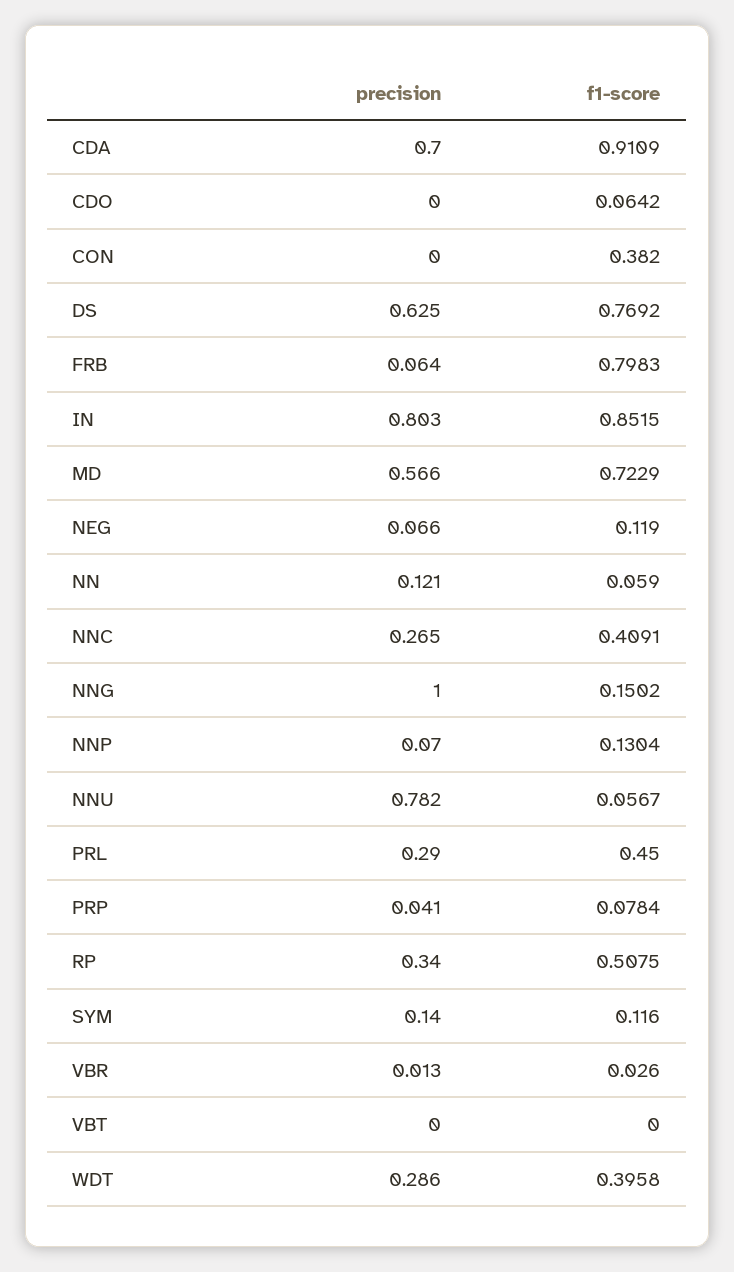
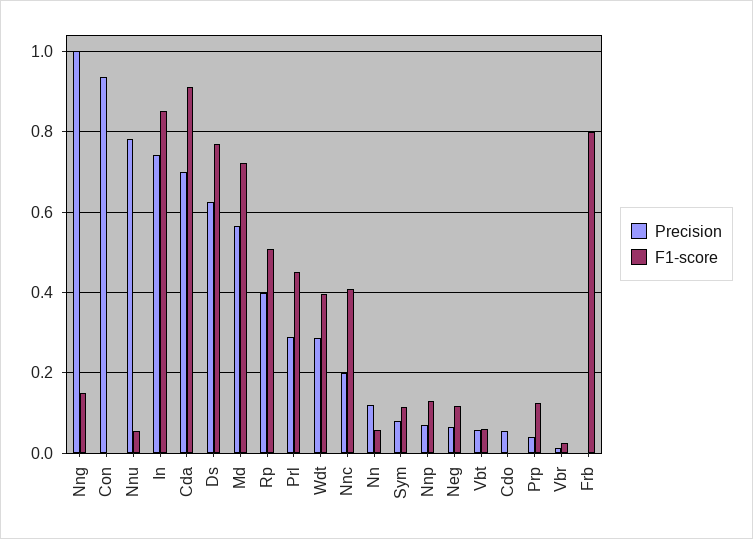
precision, CDO: 0 -> 0.06
f1-score, CDO: 0.0642 -> 0
precision, CON: 0 -> 0.94
f1-score, CON: 0.382 -> 0
precision, FRB: 0.064 -> 0
precision, IN: 0.803 -> 0.74
precision, NNC: 0.265 -> 0.2
f1-score, PRP: 0.0784 -> 0.12
precision, RP: 0.34 -> 0.4
precision, SYM: 0.14 -> 0.08
precision, VBT: 0 -> 0.06
f1-score, VBT: 0 -> 0.06

